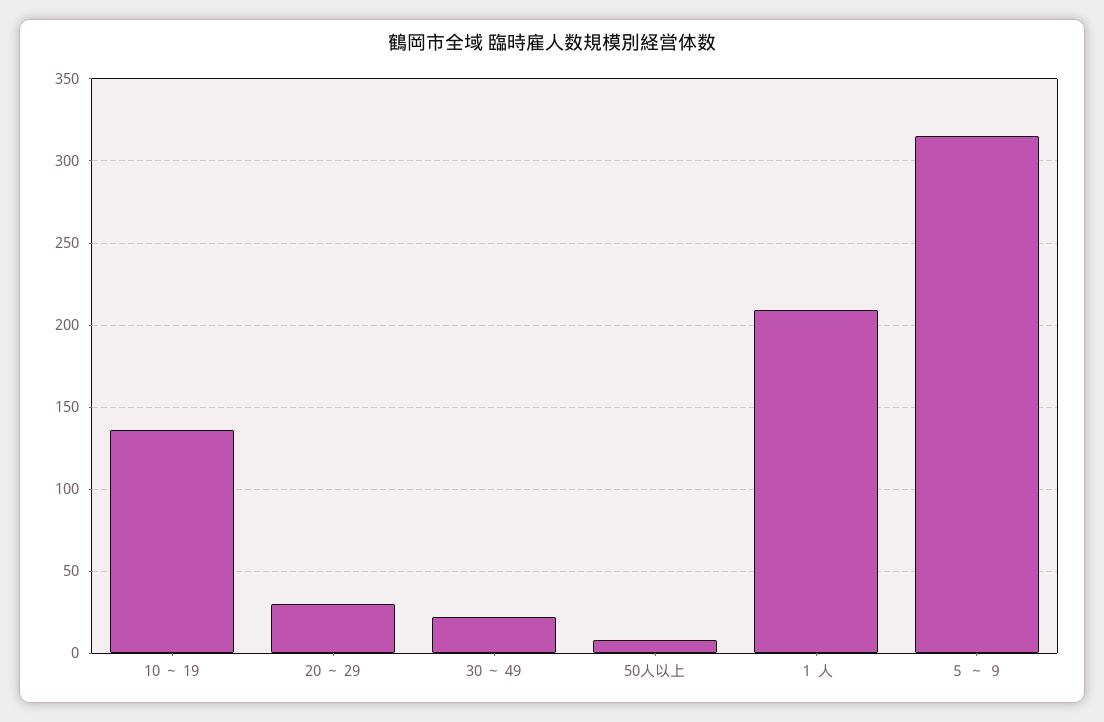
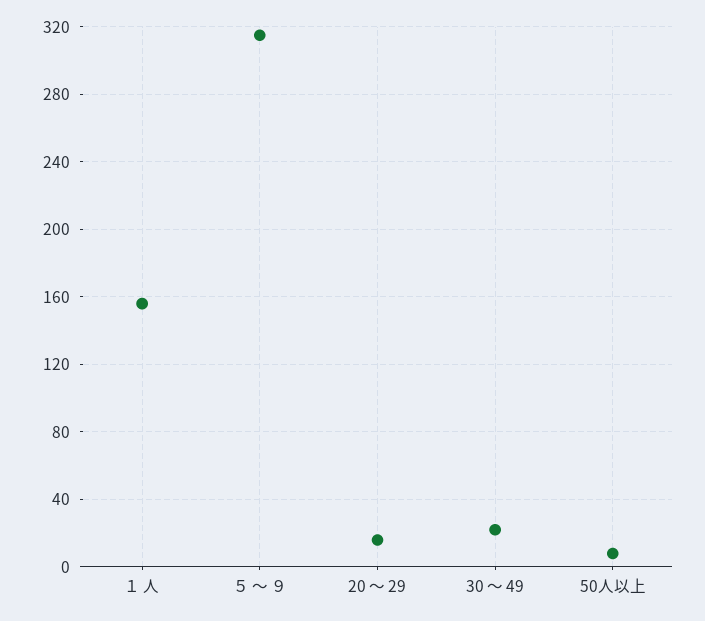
10 ～ 19: 135 -> none
20 ～ 29: 30 -> 15
１ 人: 210 -> 155

